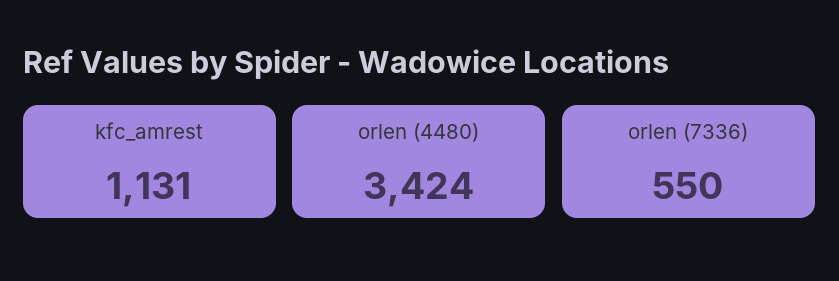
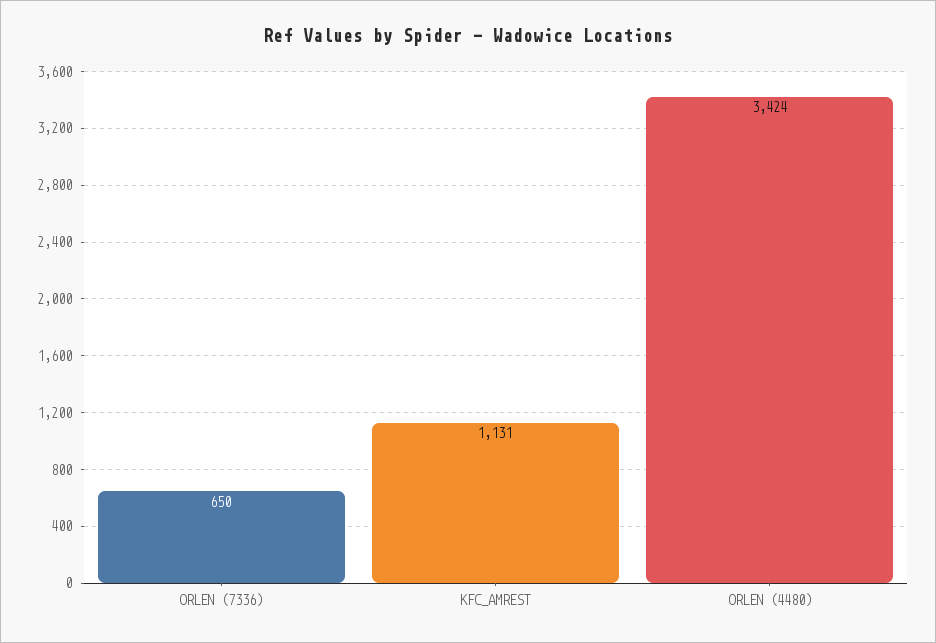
orlen (7336): 550 -> 650

